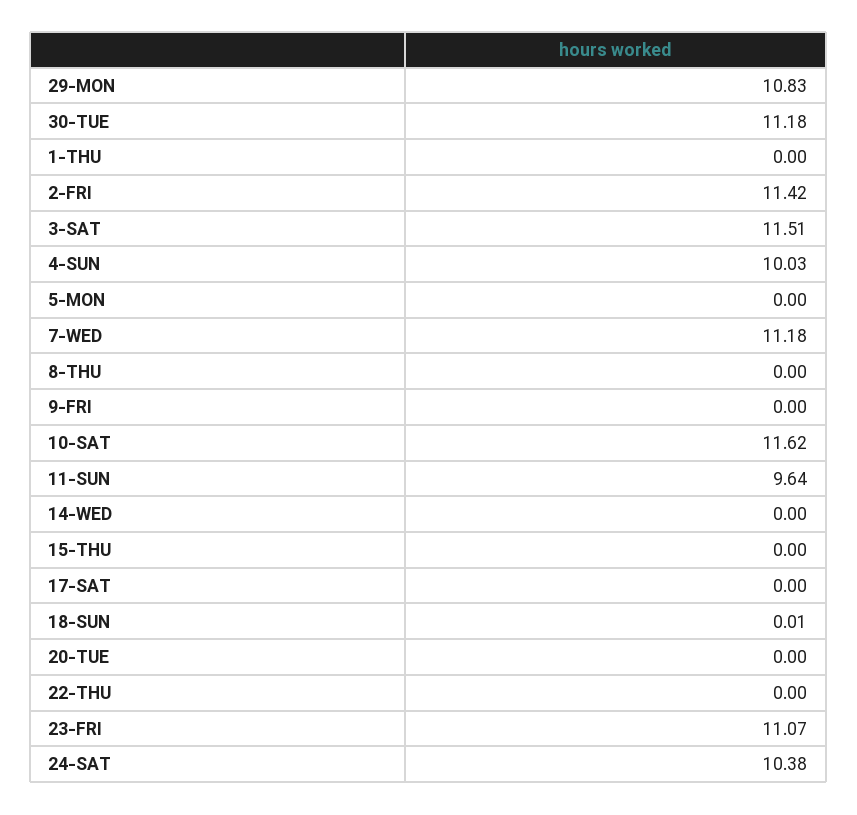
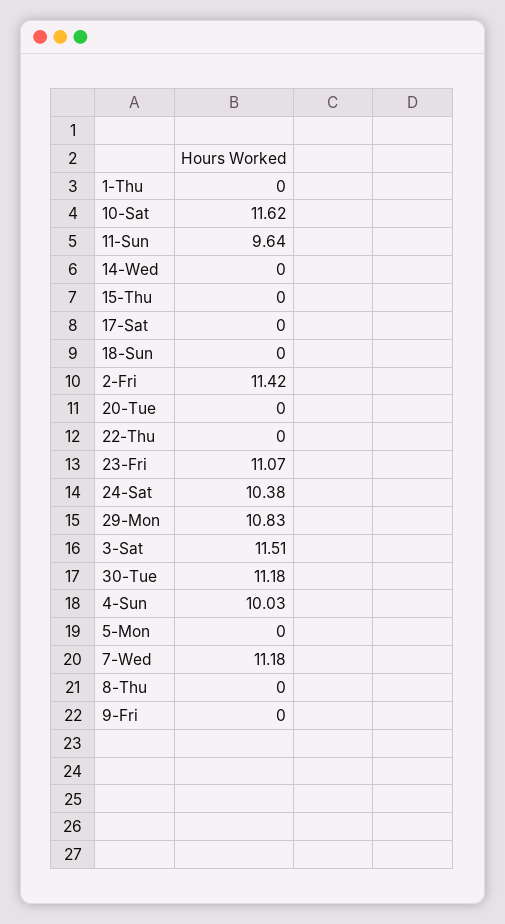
18-SUN: 0.01 -> 0

